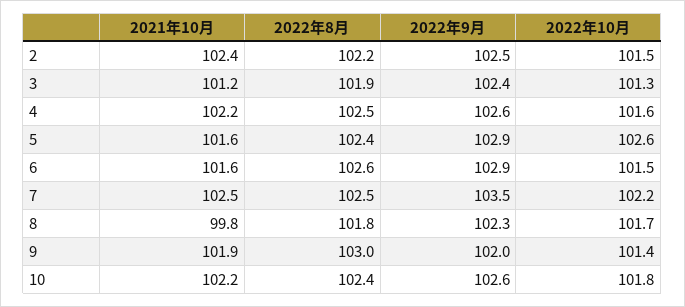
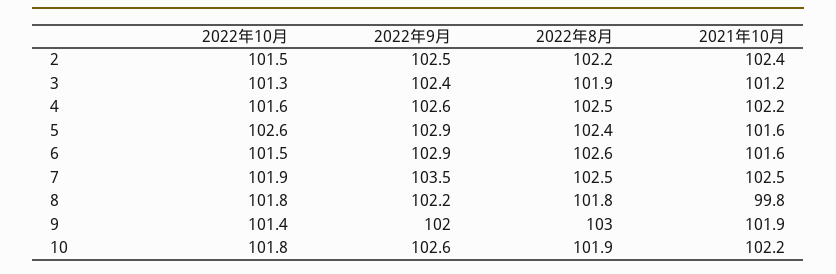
2022年10月, 7: 102.2 -> 101.9
2022年9月, 8: 102.3 -> 102.2
2022年10月, 8: 101.7 -> 101.8
2022年8月, 10: 102.4 -> 101.9

